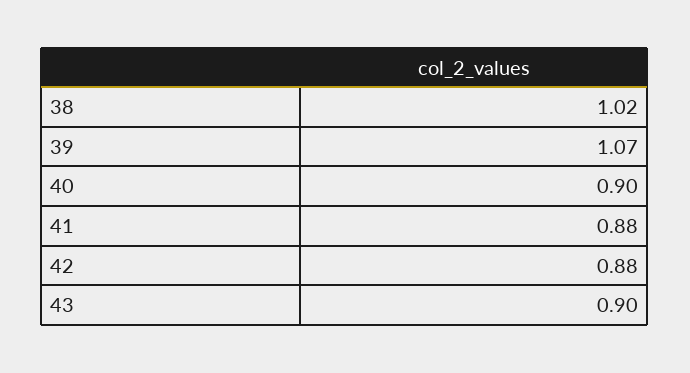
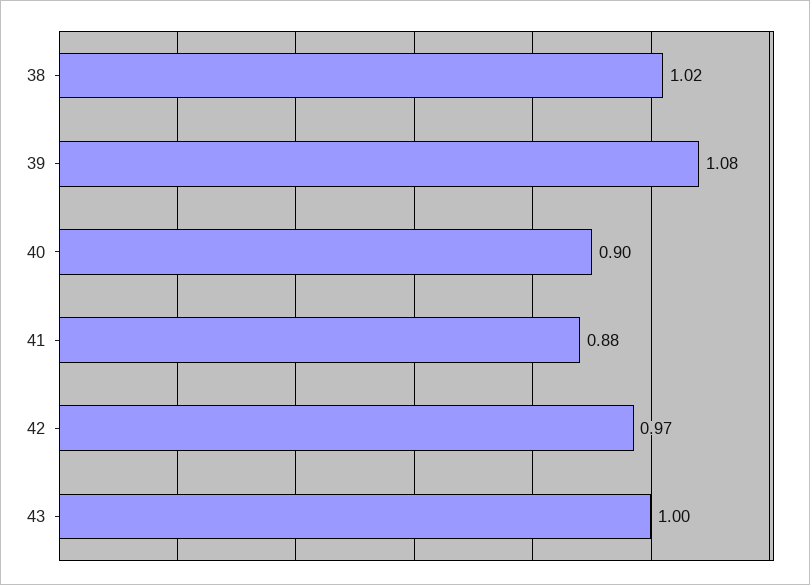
39: 1.07 -> 1.08
42: 0.88 -> 0.97
43: 0.9 -> 1

